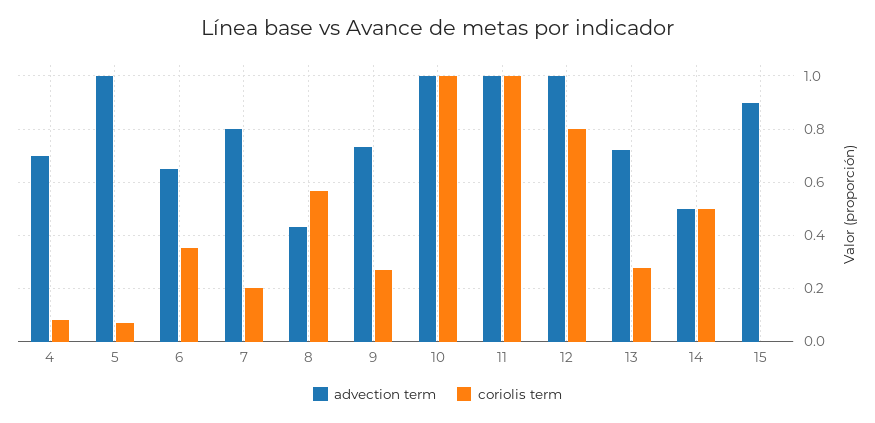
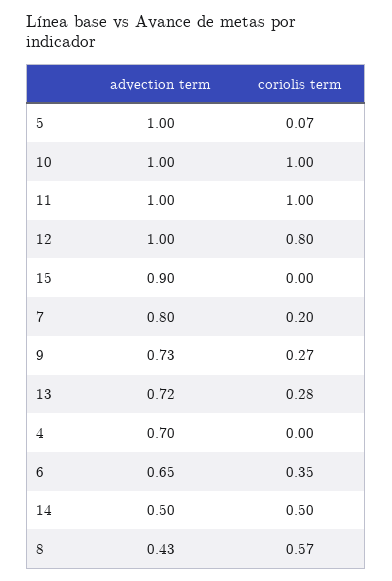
coriolis term, 4: 0.075 -> 0

